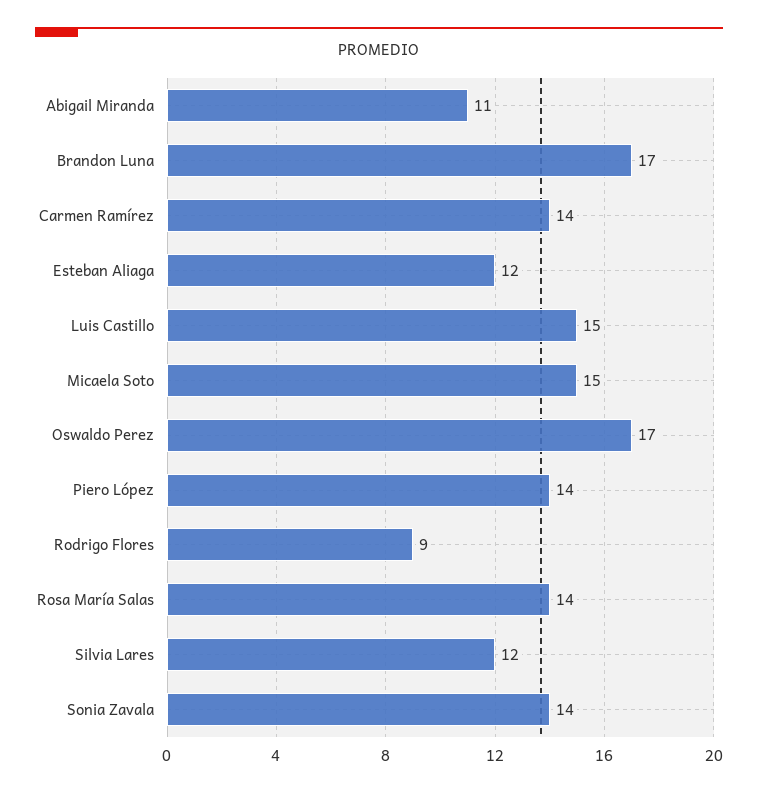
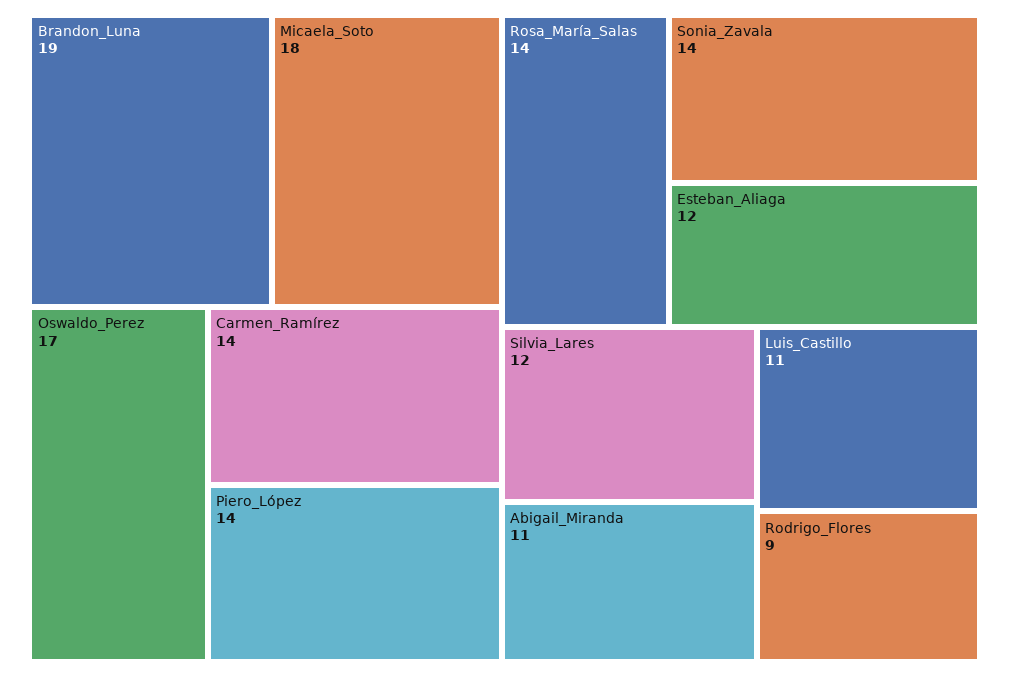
Brandon Luna: 17 -> 19
Luis Castillo: 15 -> 11
Micaela Soto: 15 -> 18

